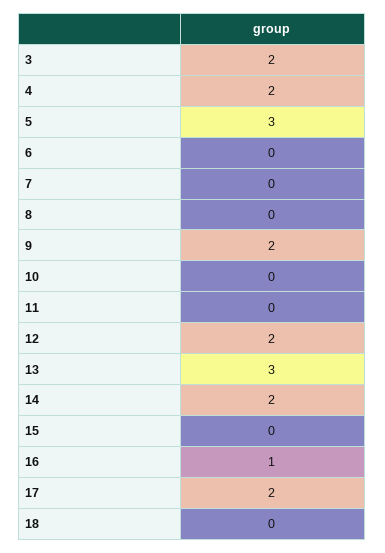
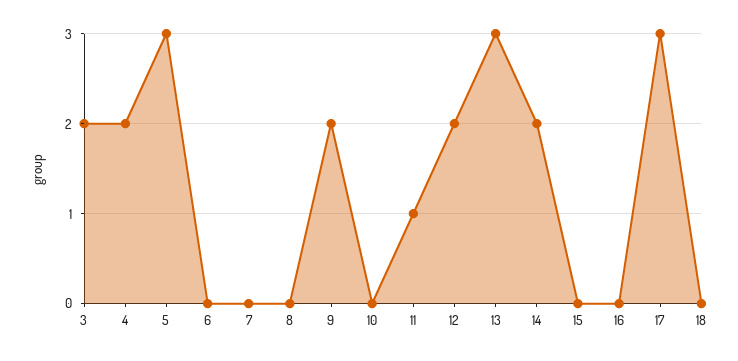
11: 0 -> 1
16: 1 -> 0
17: 2 -> 3

